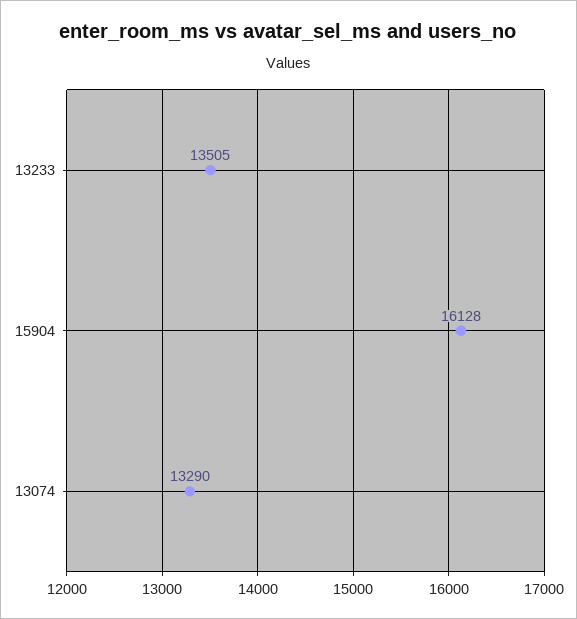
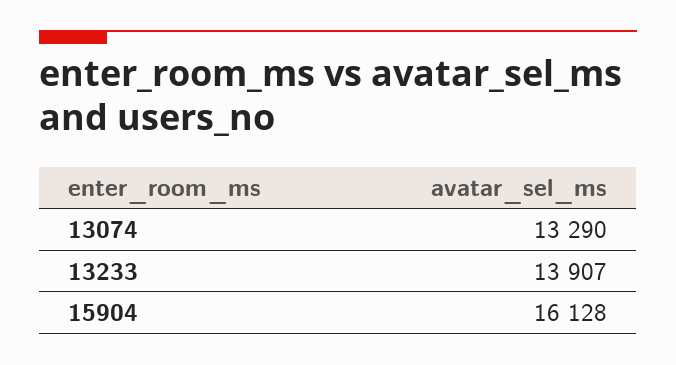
13233: 13505 -> 13907

